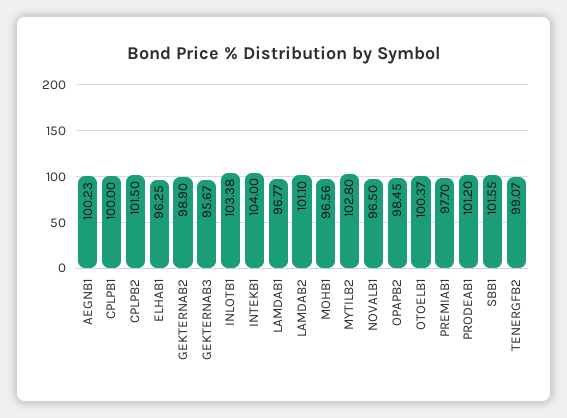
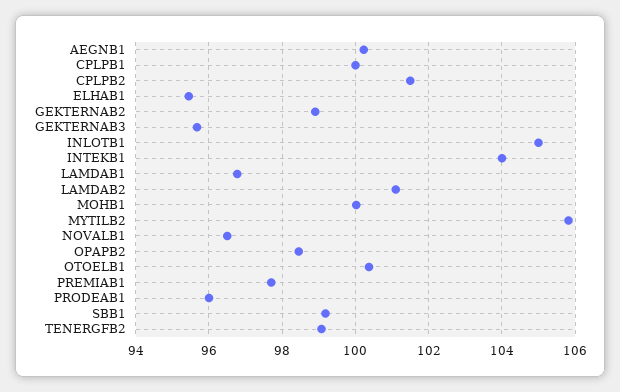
ELHAB1: 96.25 -> 95.4
INLOTB1: 103.38 -> 105
MOHB1: 96.56 -> 100
MYTILB2: 102.8 -> 105.8
PRODEAB1: 101.2 -> 96
SBB1: 101.55 -> 99.2

